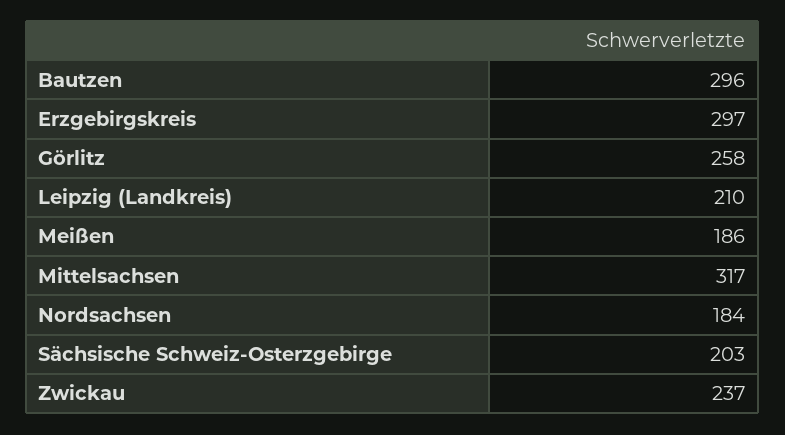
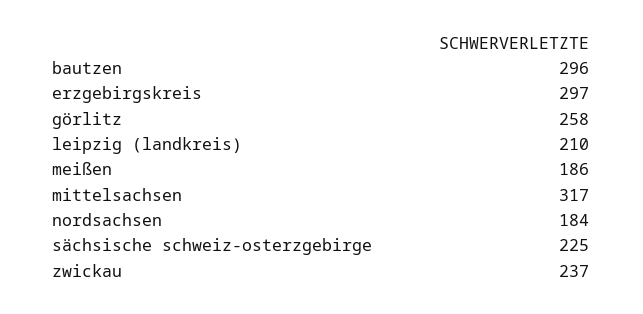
Sächsische Schweiz-Osterzgebirge: 203 -> 225

